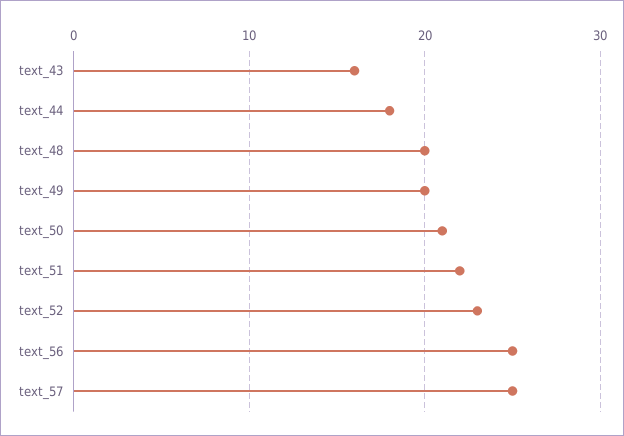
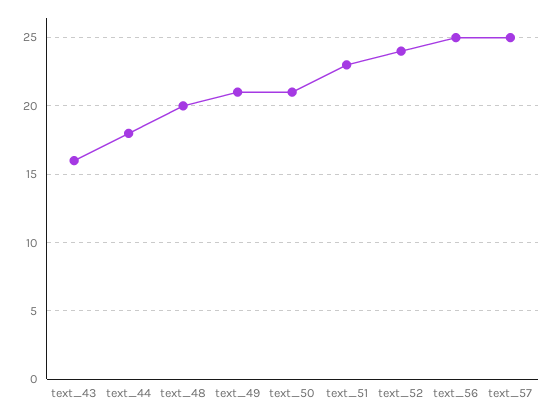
text_49: 20 -> 21
text_51: 22 -> 23
text_52: 23 -> 24

